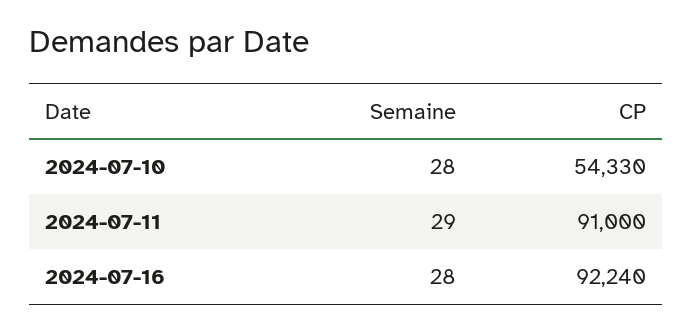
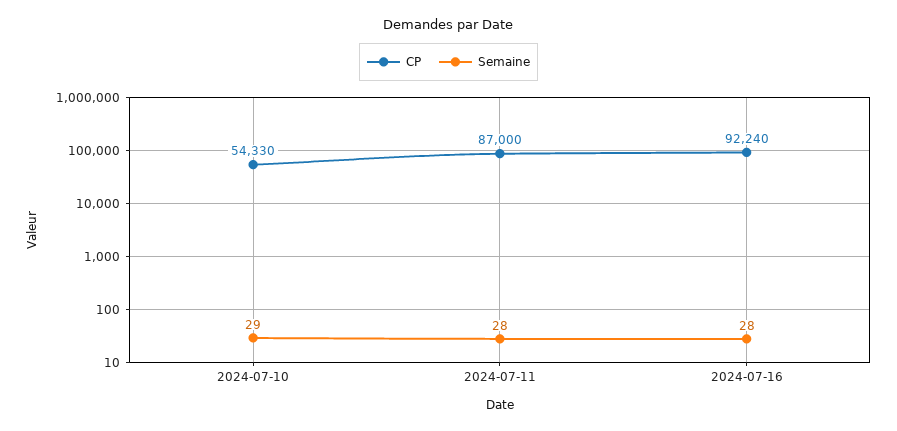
Semaine, 2024-07-10: 28 -> 29
Semaine, 2024-07-11: 29 -> 28
CP, 2024-07-11: 91000 -> 87000

